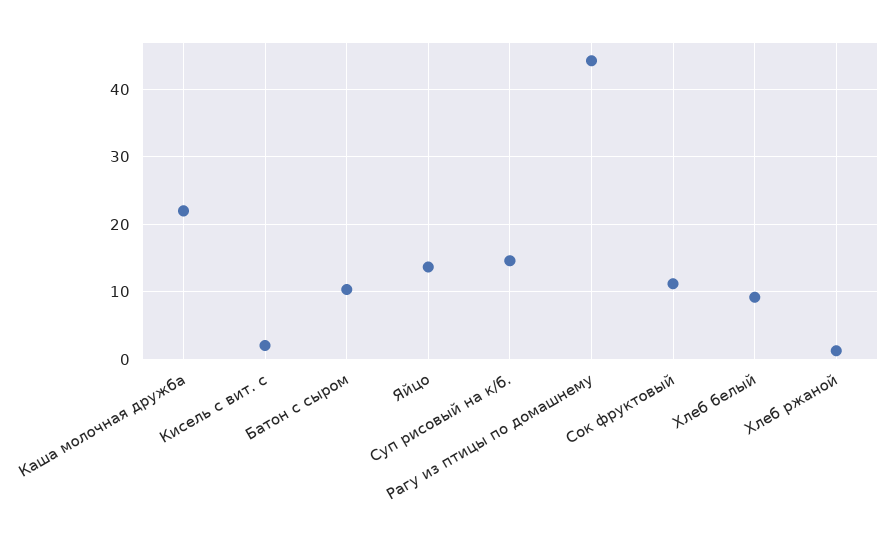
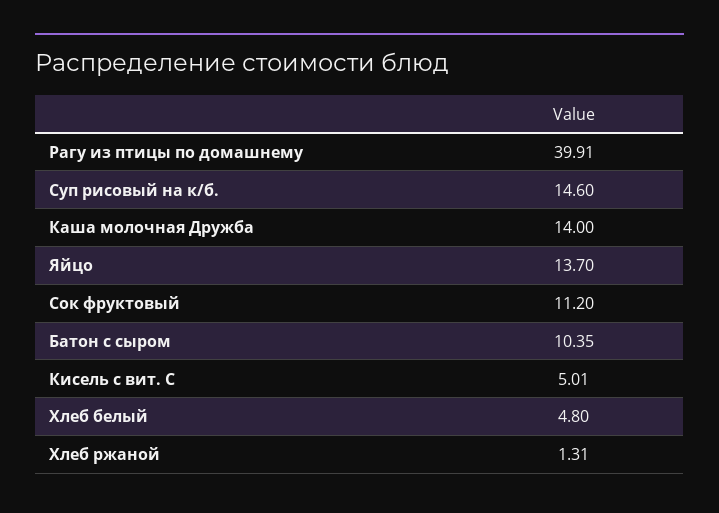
Каша молочная дружба: 22 -> 14
Кисель с вит. с: 2 -> 5.01
Рагу из птицы по домашнему: 44 -> 39.91
Хлеб белый: 9 -> 4.8

